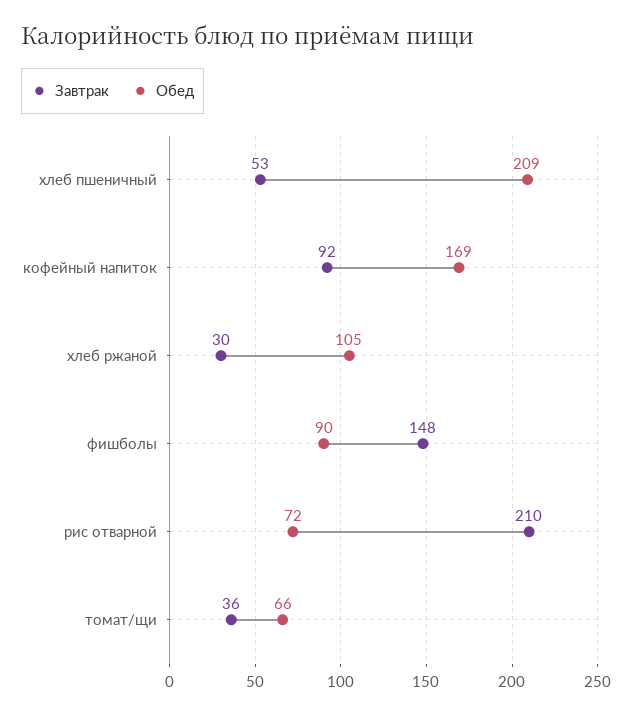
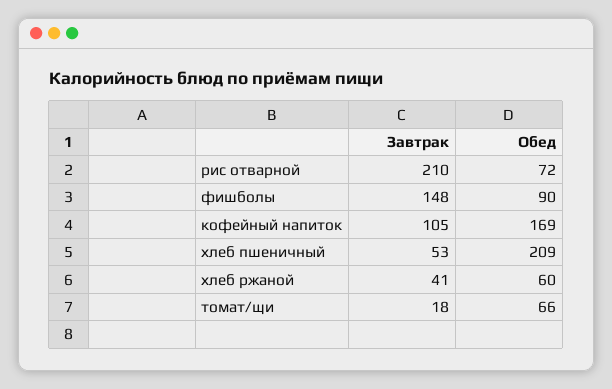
Завтрак, кофейный напиток: 92 -> 105
Завтрак, хлеб ржаной: 30 -> 41
Обед, хлеб ржаной: 105 -> 60
Завтрак, томат/щи: 36 -> 18

